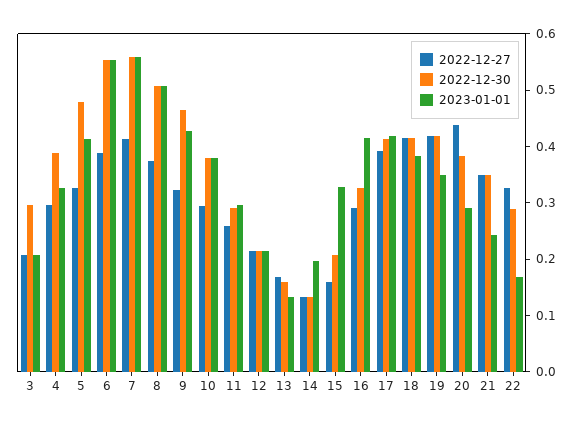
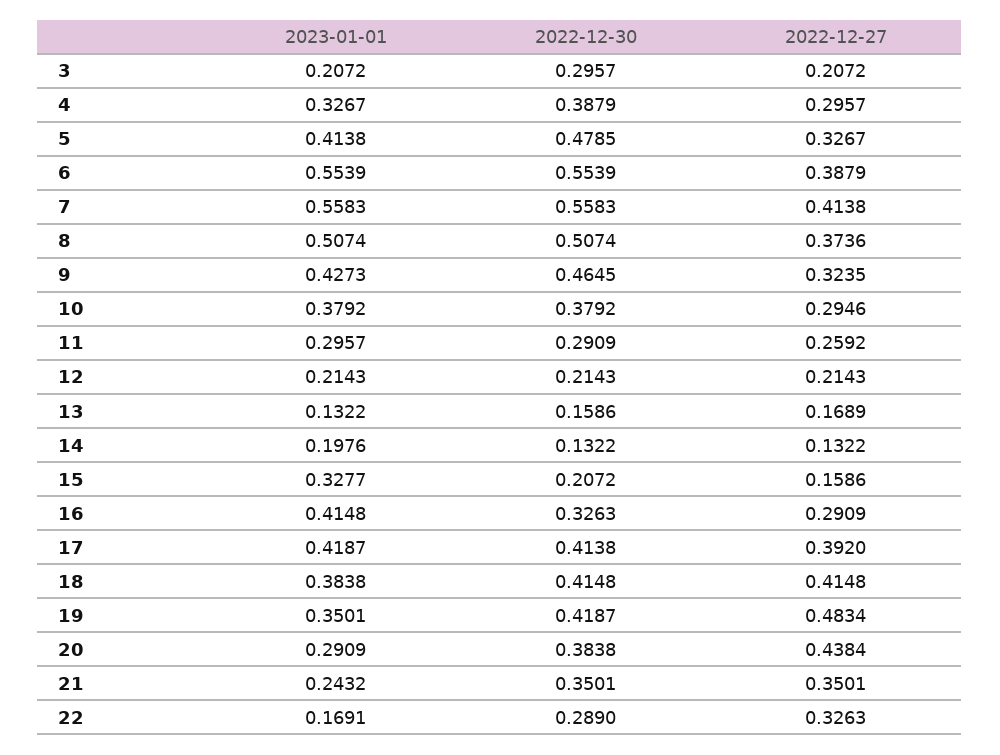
2022-12-27, 19: 0.42 -> 0.4834

